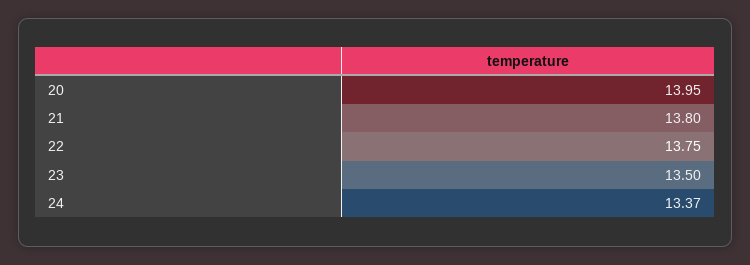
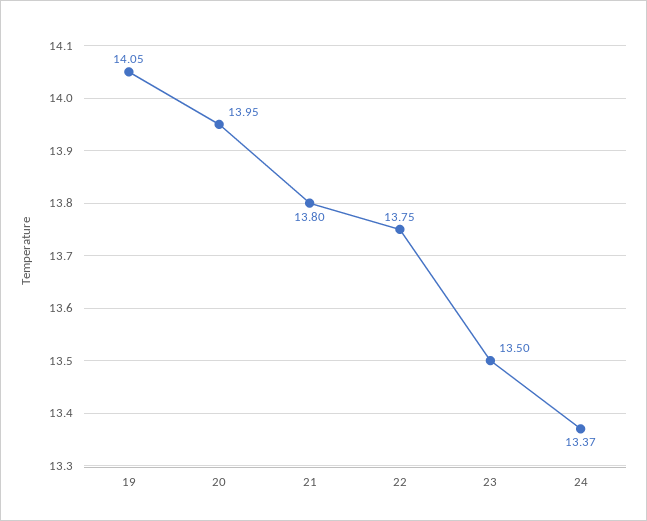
19: none -> 14.05

